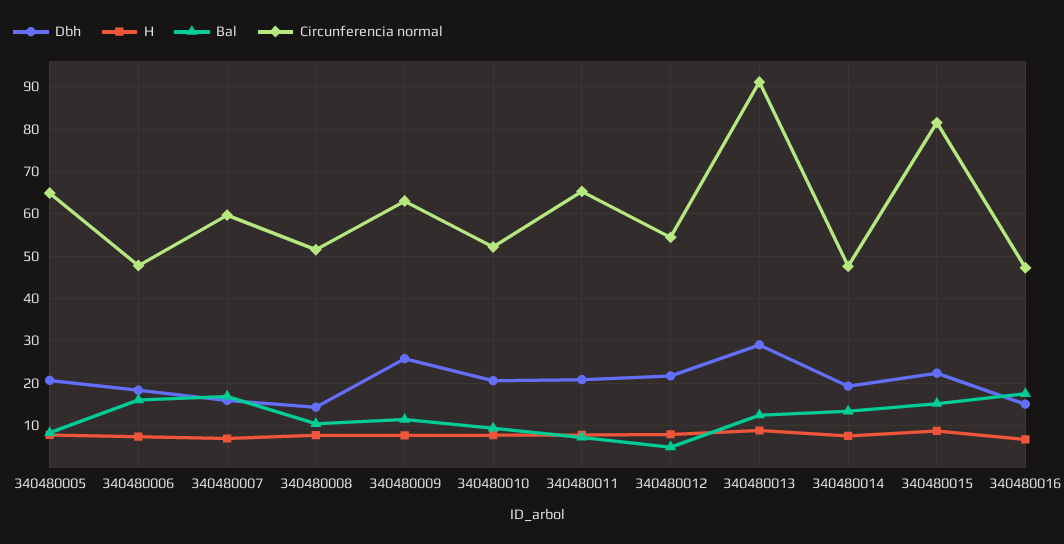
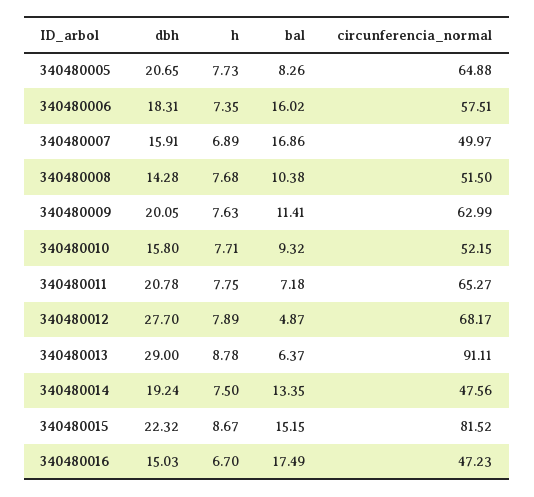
Circunferencia normal, 340480006: 48 -> 57.51
Circunferencia normal, 340480007: 60 -> 49.97
Dbh, 340480009: 26 -> 20.05
Dbh, 340480010: 20 -> 15.8
Dbh, 340480012: 22 -> 27.7
Circunferencia normal, 340480012: 54 -> 68.17
Bal, 340480013: 12 -> 6.37

